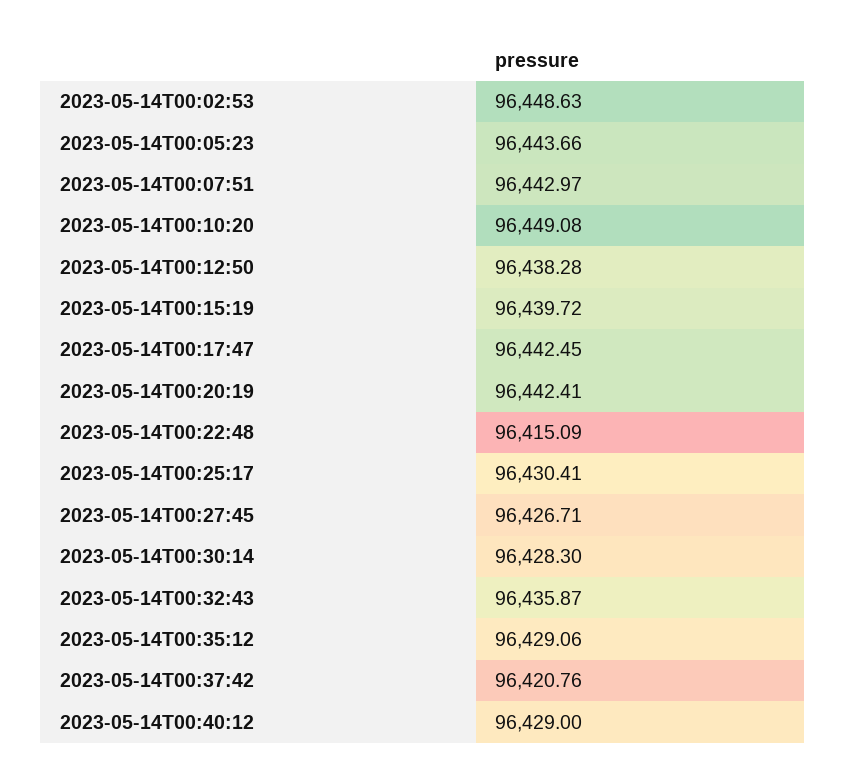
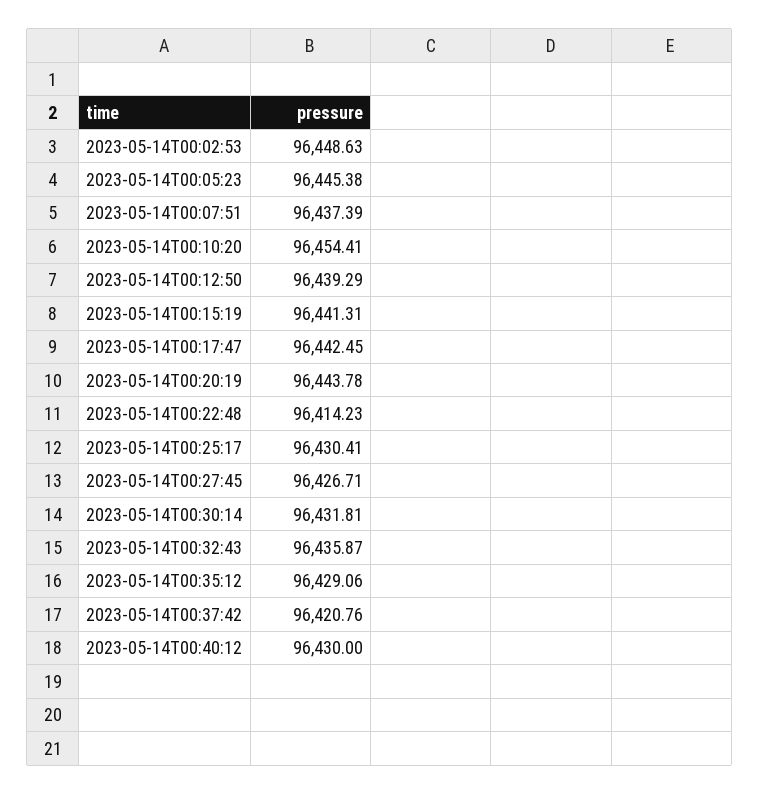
2023-05-14T00:05:23: 96443.66 -> 96445.38
2023-05-14T00:07:51: 96442.97 -> 96437.39
2023-05-14T00:10:20: 96449.08 -> 96454.41
2023-05-14T00:12:50: 96438.28 -> 96439.29
2023-05-14T00:15:19: 96439.72 -> 96441.31
2023-05-14T00:20:19: 96442.41 -> 96443.78
2023-05-14T00:22:48: 96415.09 -> 96414.23
2023-05-14T00:30:14: 96428.3 -> 96431.81
2023-05-14T00:40:12: 96429 -> 96430

